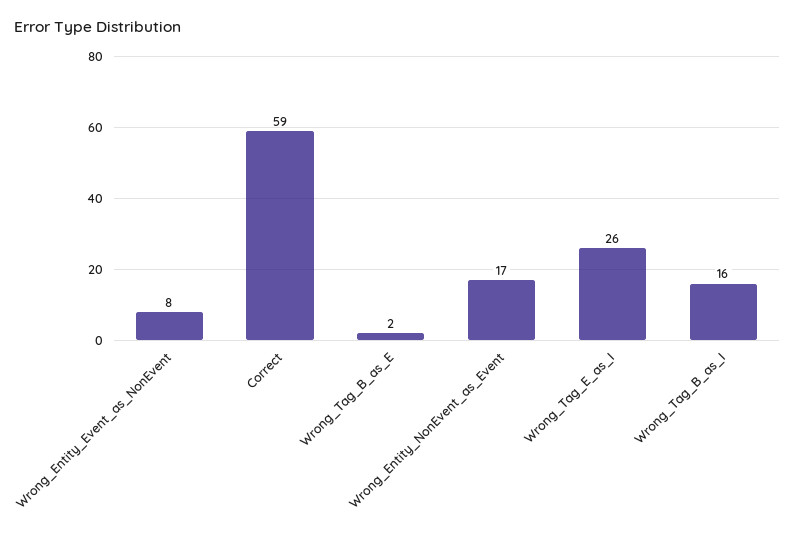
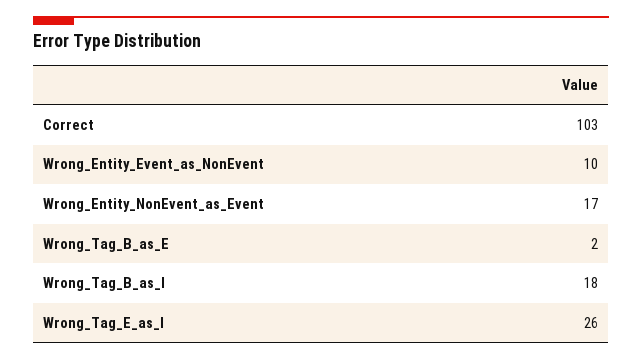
Wrong_Entity_Event_as_NonEvent: 8 -> 10
Correct: 59 -> 103
Wrong_Tag_B_as_I: 16 -> 18

